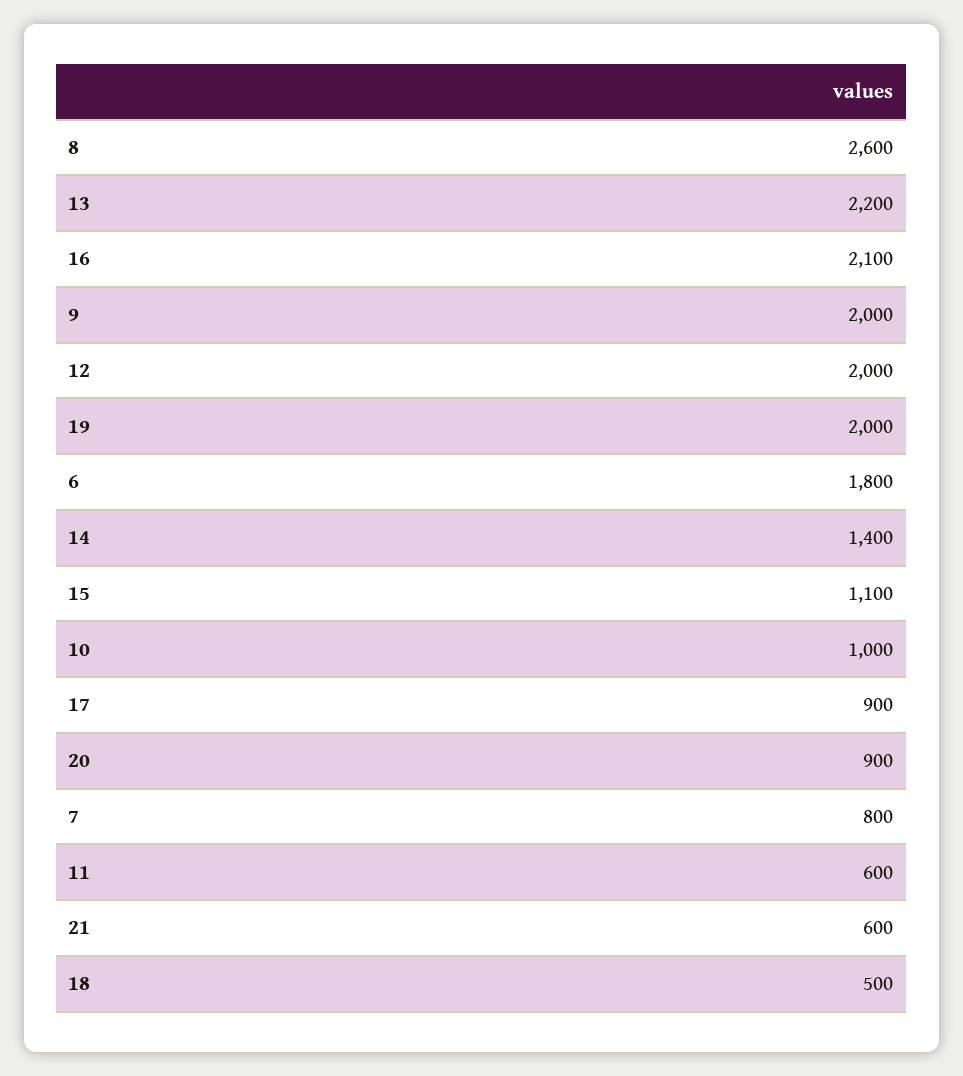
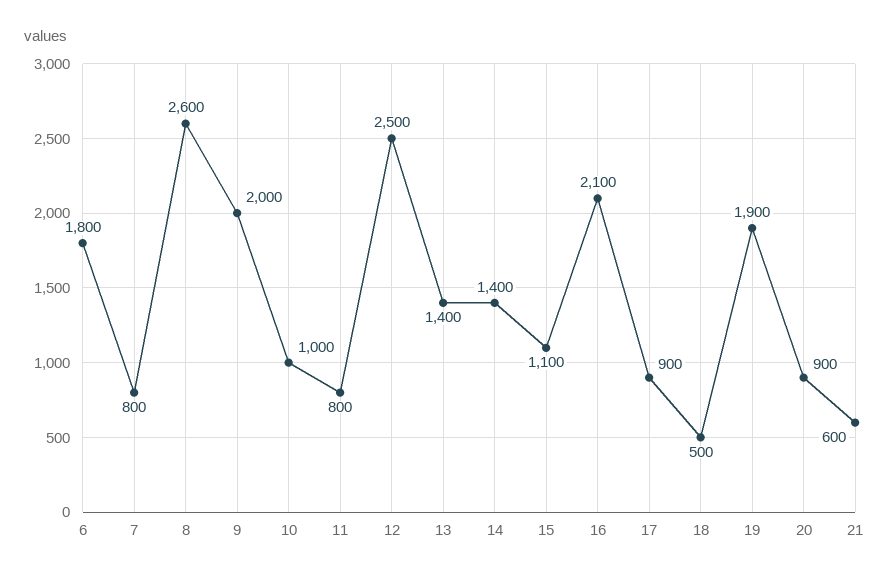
13: 2200 -> 1400
12: 2000 -> 2500
19: 2000 -> 1900
11: 600 -> 800

